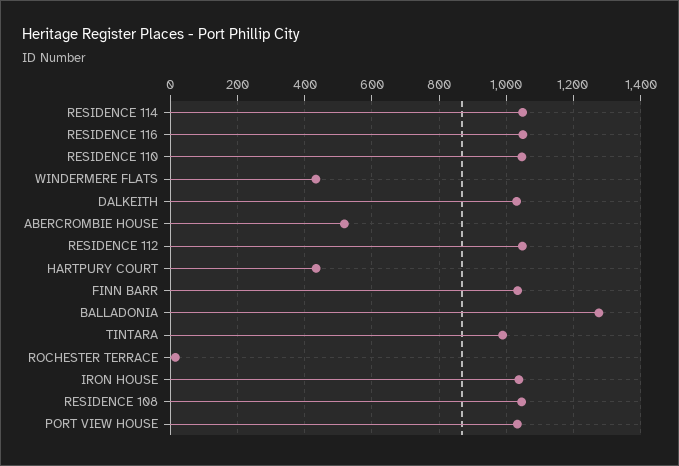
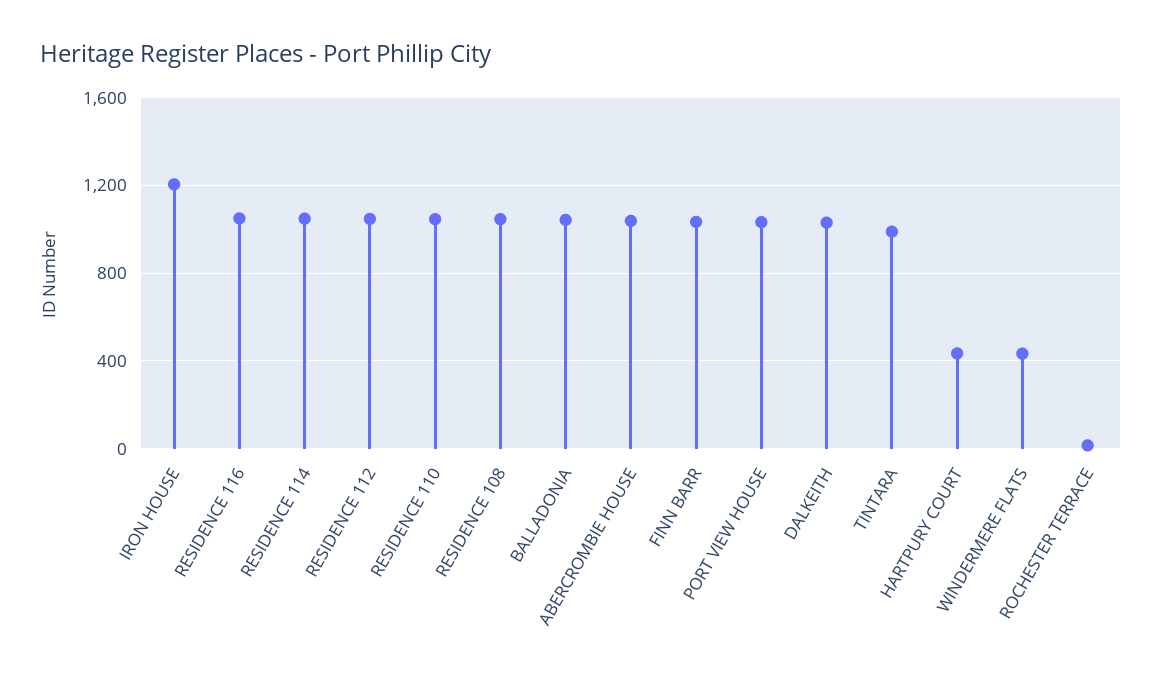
ABERCROMBIE HOUSE: 520 -> 1050
BALLADONIA: 1280 -> 1050
IRON HOUSE: 1040 -> 1200

